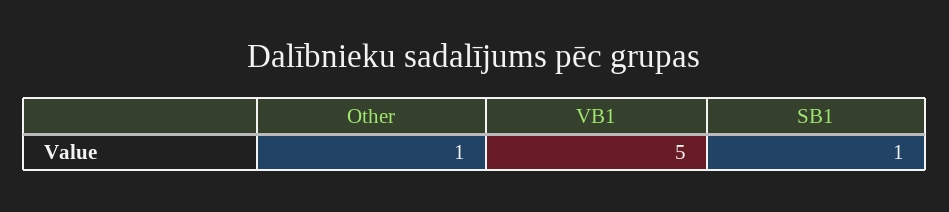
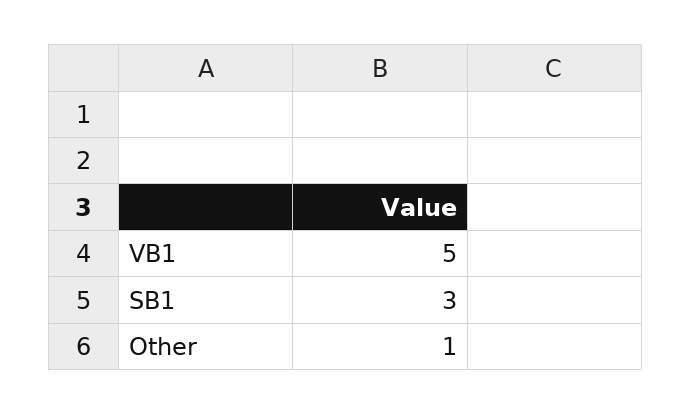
SB1: 1 -> 3

